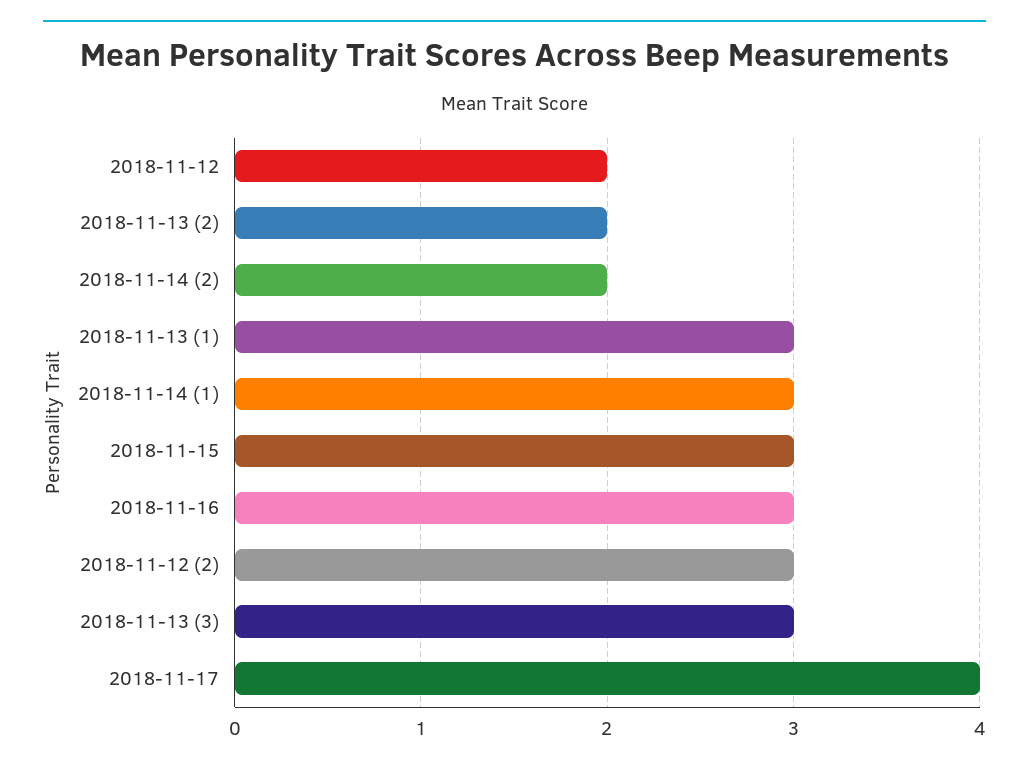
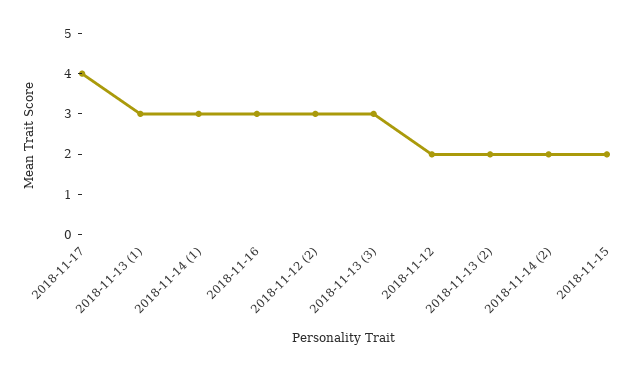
2018-11-15: 3 -> 2

